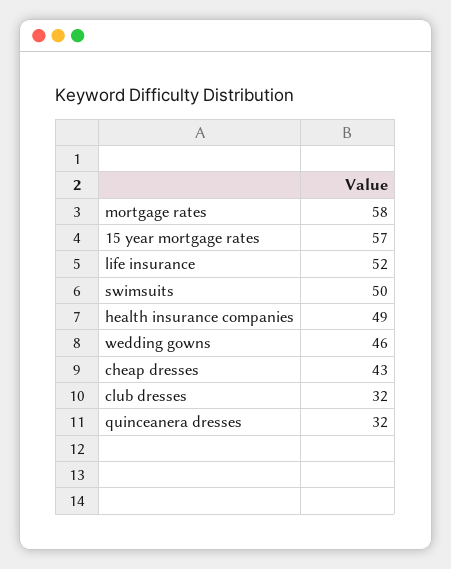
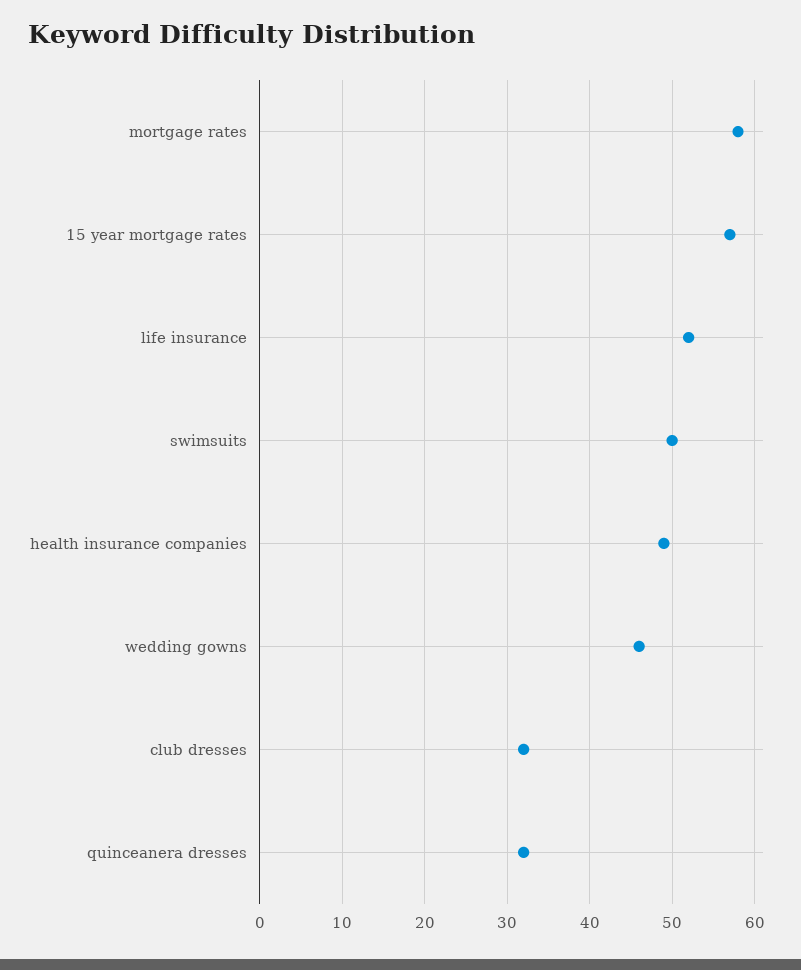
cheap dresses: 43 -> none

